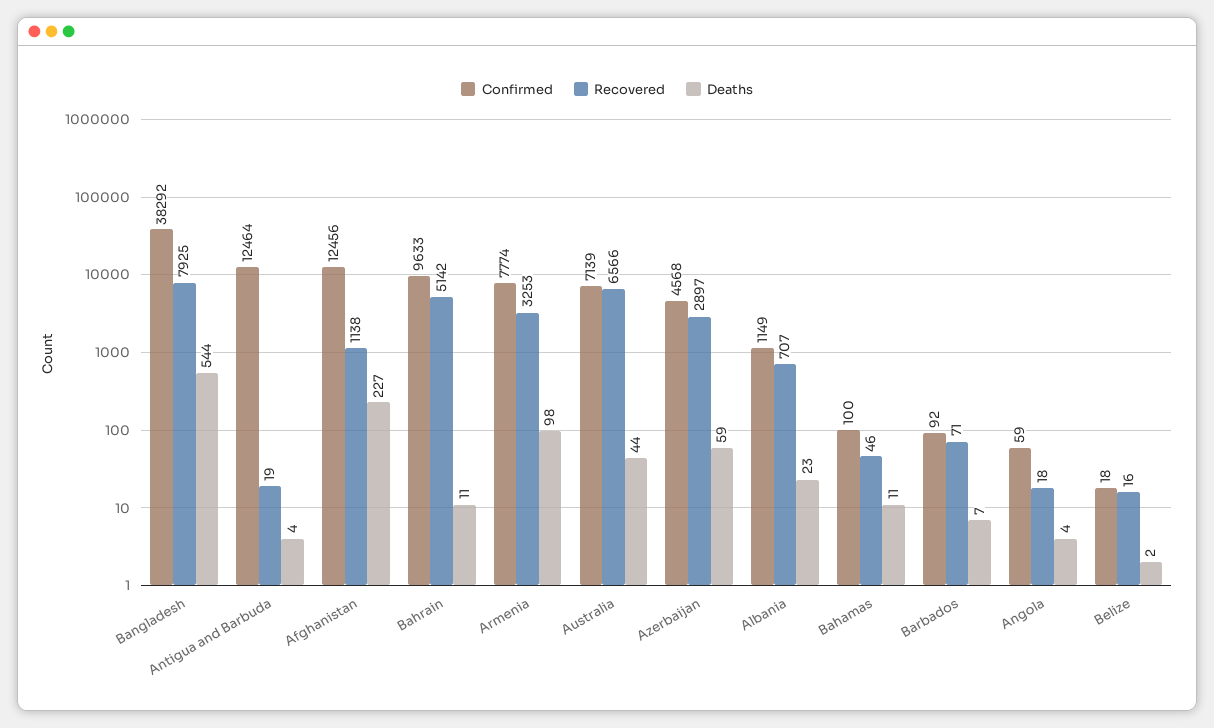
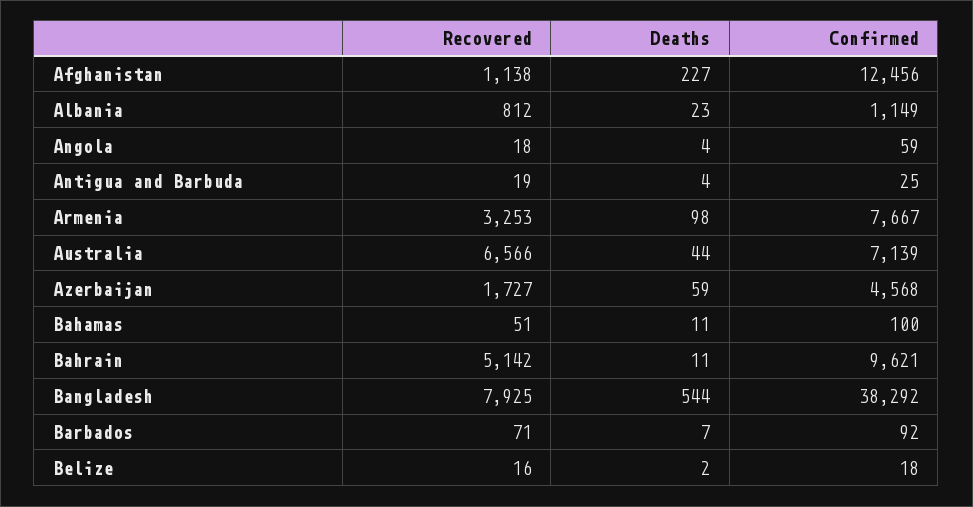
Confirmed, Antigua and Barbuda: 12464 -> 25
Confirmed, Bahrain: 9633 -> 9621
Confirmed, Armenia: 7774 -> 7667
Recovered, Azerbaijan: 2897 -> 1727
Recovered, Albania: 707 -> 812
Recovered, Bahamas: 46 -> 51

